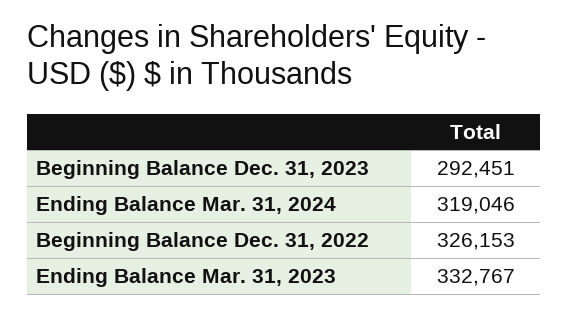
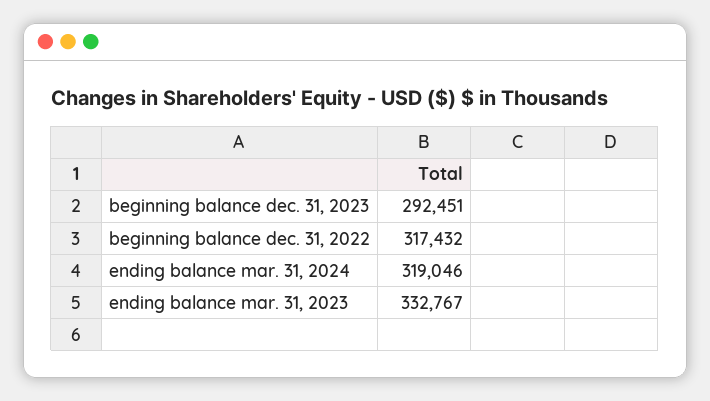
Beginning Balance Dec. 31, 2022: 326153 -> 317432

